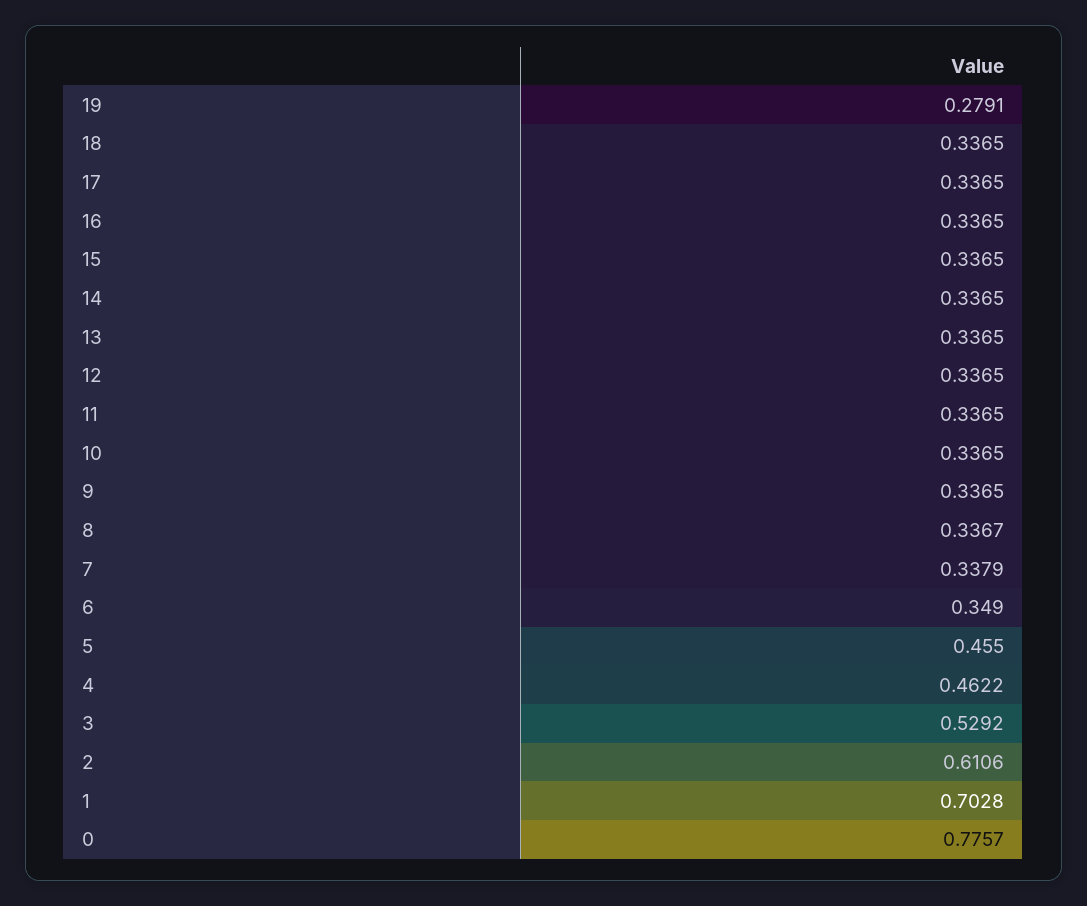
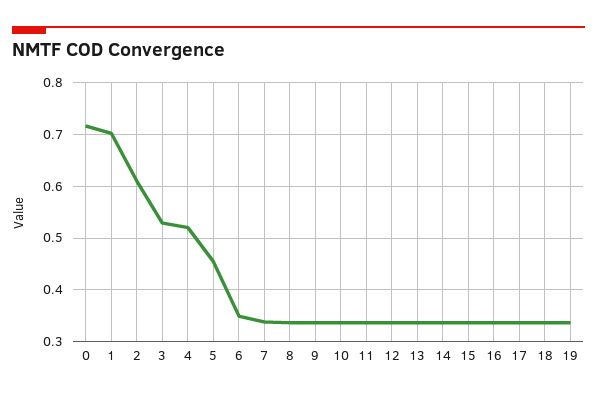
19: 0.2791 -> 0.34
4: 0.4622 -> 0.52
0: 0.7757 -> 0.72

